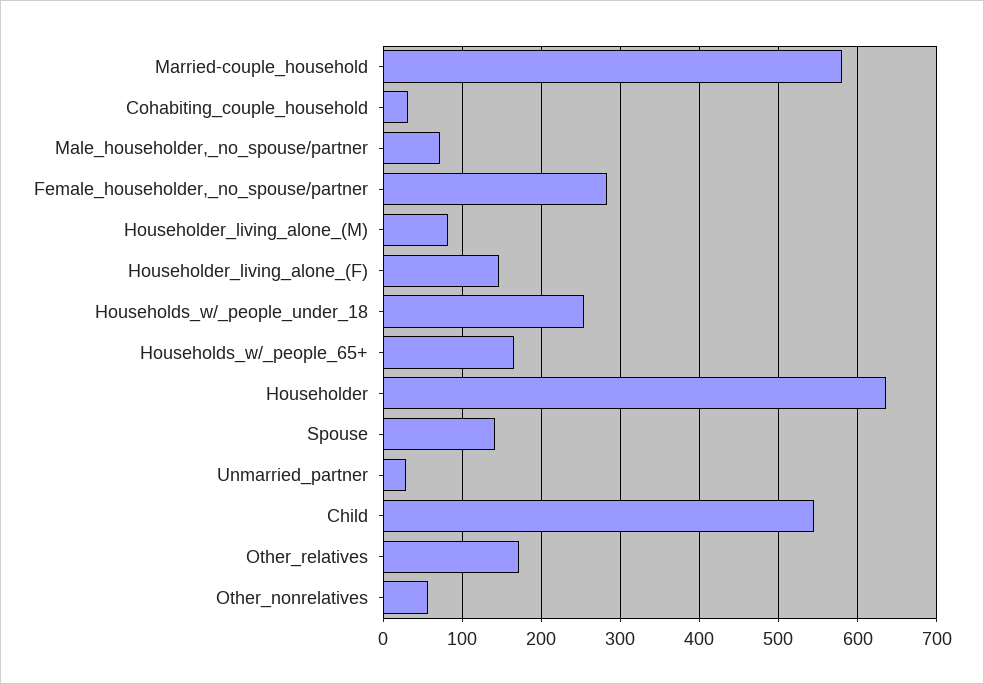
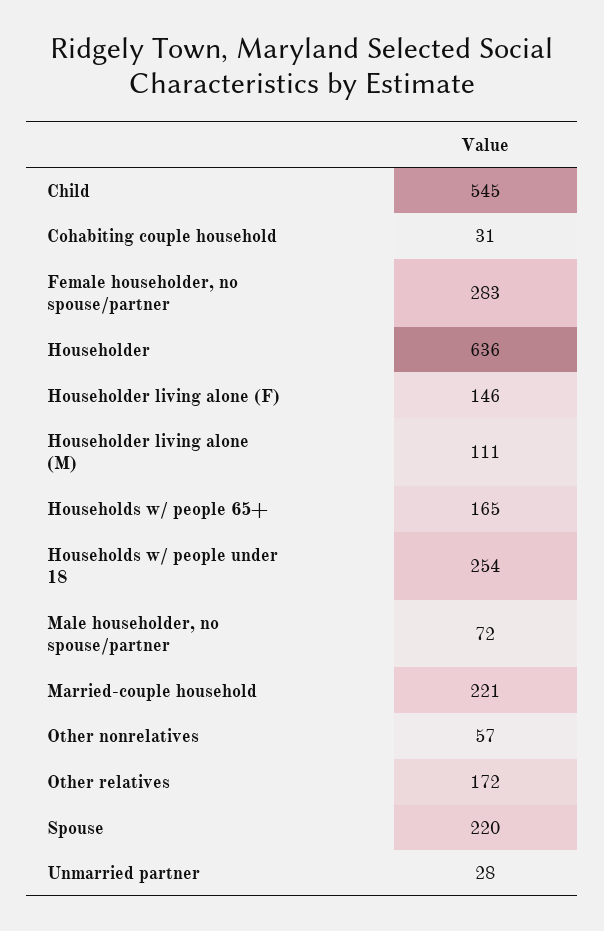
Married-couple_household: 580 -> 221
Householder_living_alone_(M): 80 -> 111
Spouse: 140 -> 220

